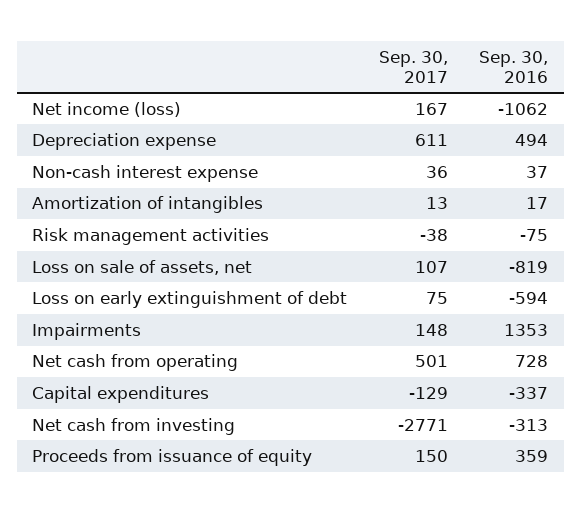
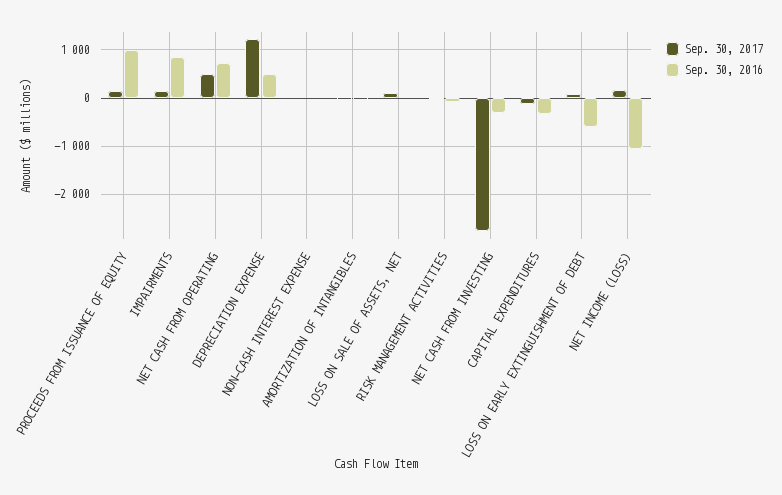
Sep. 30, 2017, Depreciation expense: 611 -> 1200
Sep. 30, 2016, Loss on sale of assets, net: -819 -> 0
Sep. 30, 2016, Impairments: 1353 -> 800
Sep. 30, 2016, Proceeds from issuance of equity: 359 -> 1000

